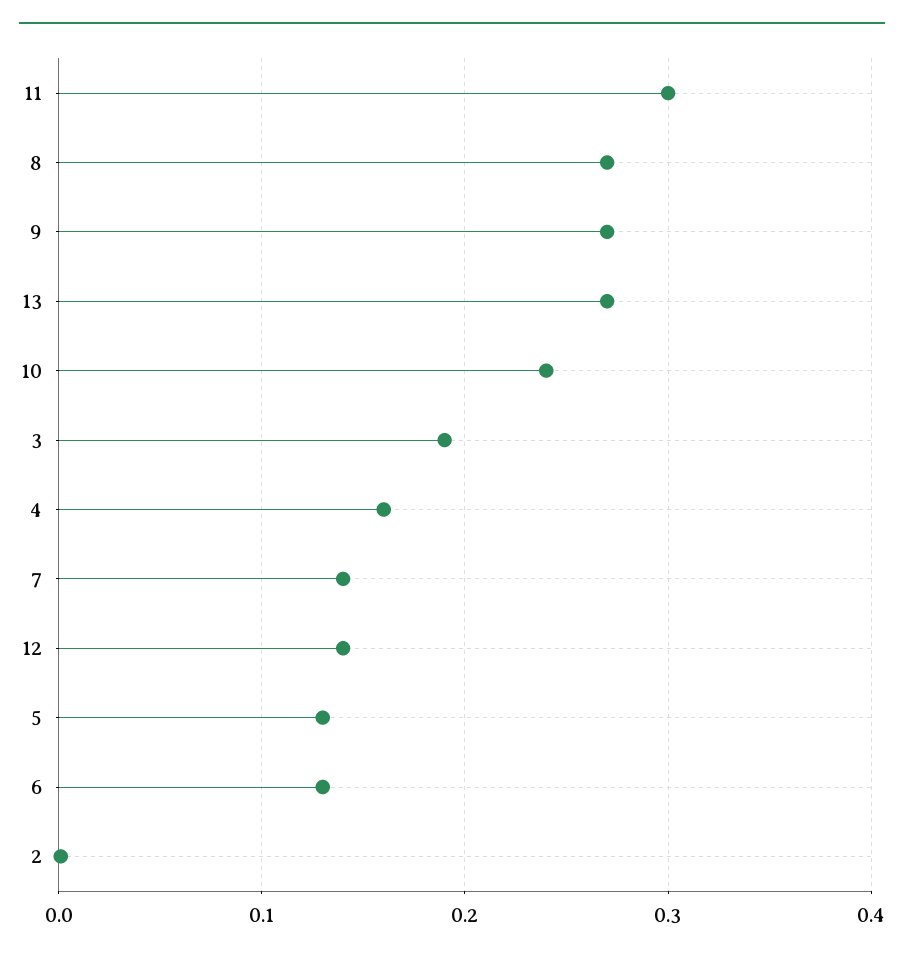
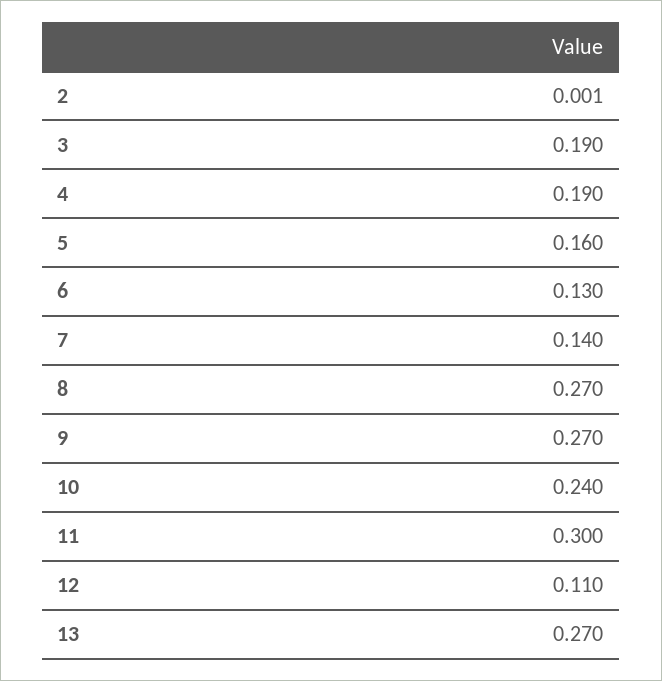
4: 0.16 -> 0.19
12: 0.14 -> 0.11
5: 0.13 -> 0.16

